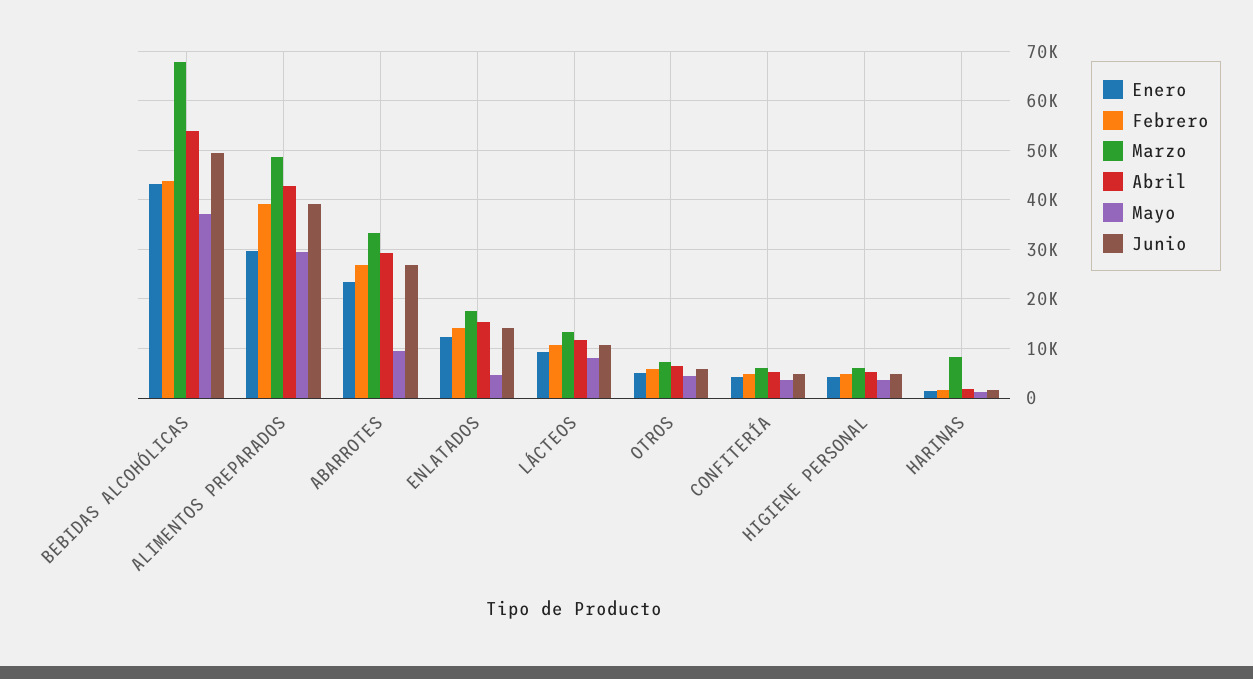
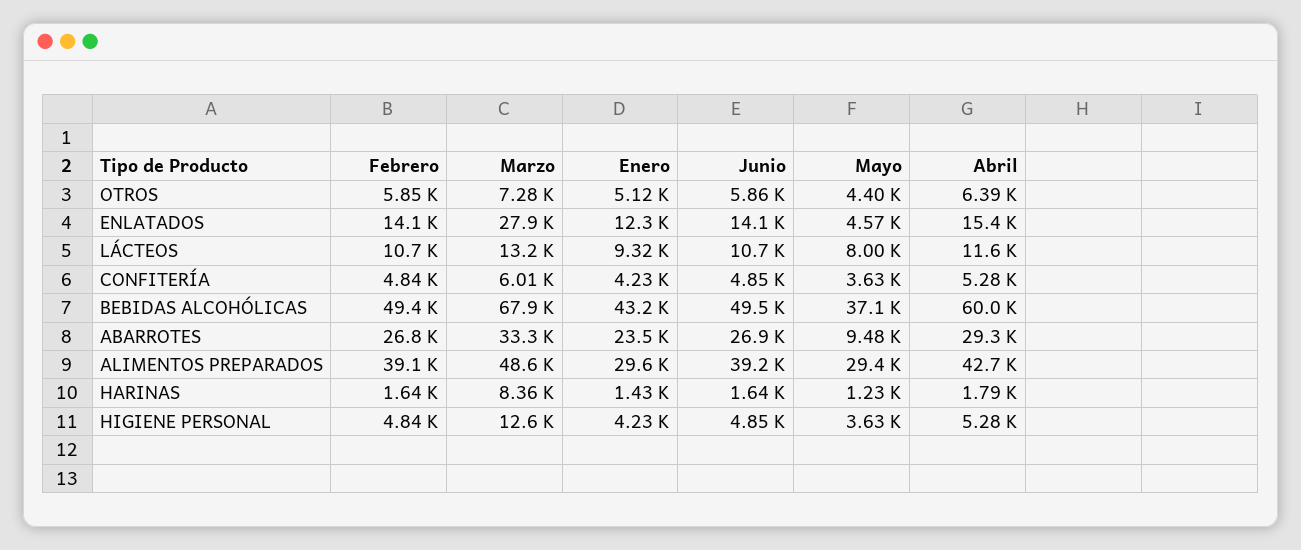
Febrero, BEBIDAS ALCOHÓLICAS: 44000 -> 49400
Abril, BEBIDAS ALCOHÓLICAS: 54000 -> 60000
Marzo, ENLATADOS: 18000 -> 27900
Marzo, HIGIENE PERSONAL: 6000 -> 12600

